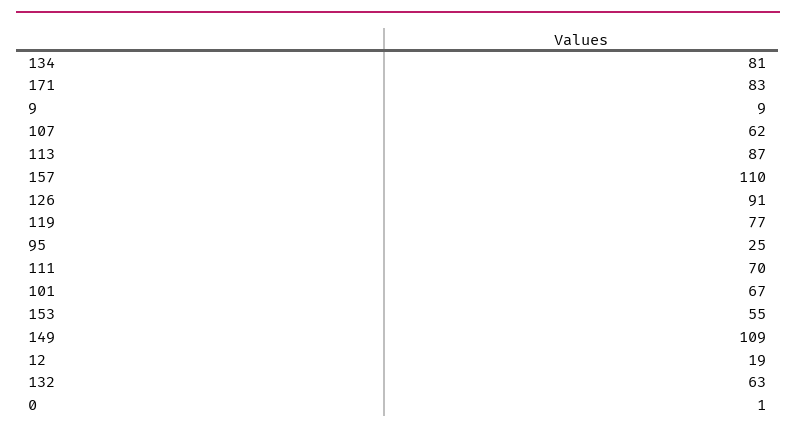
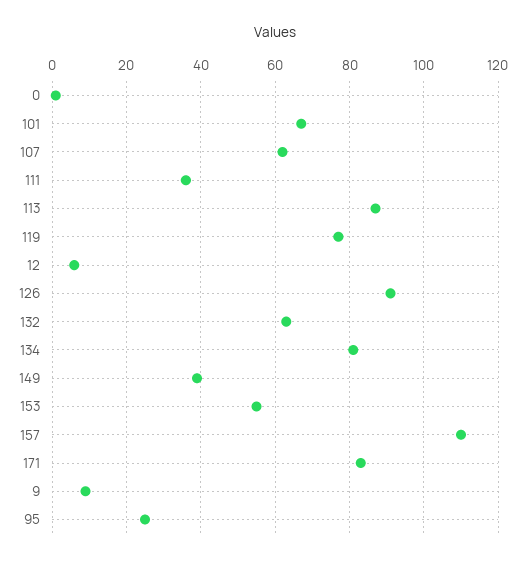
111: 70 -> 35
149: 109 -> 40
12: 19 -> 5

